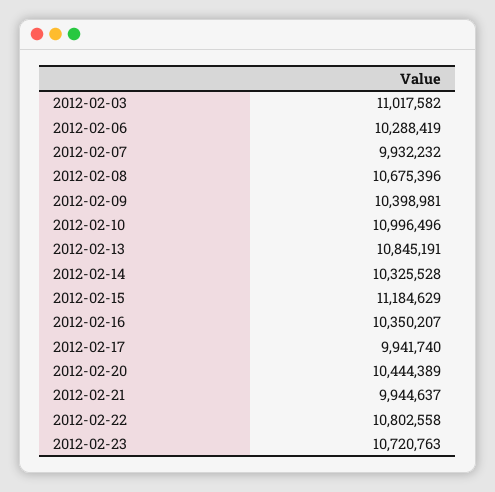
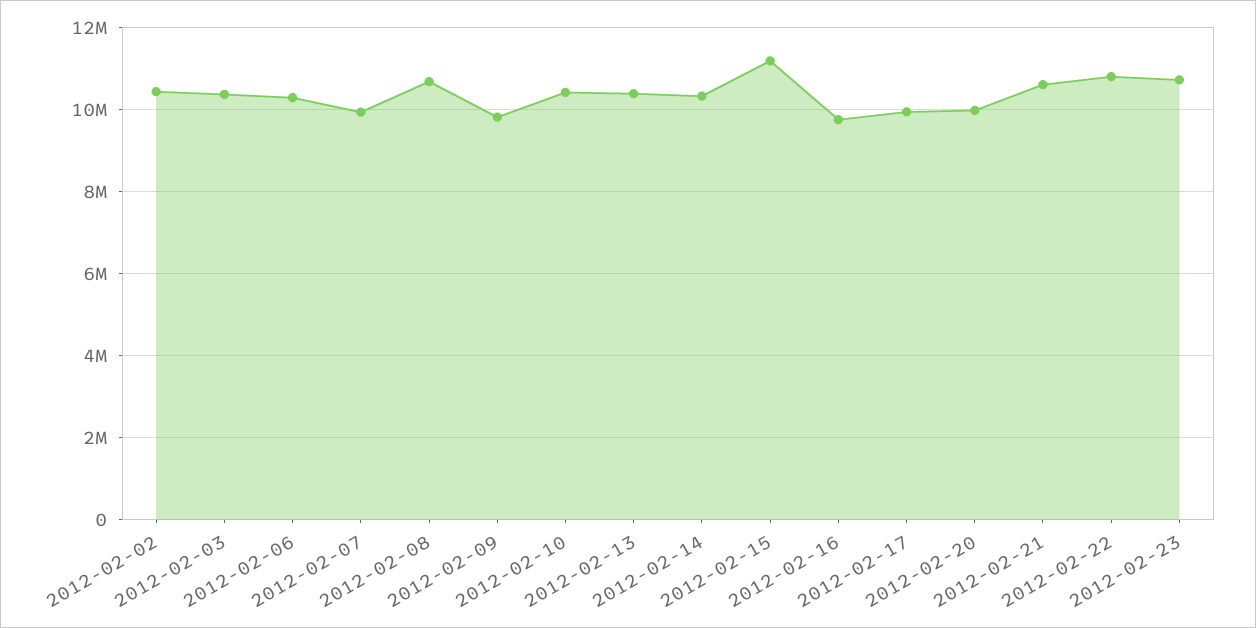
2012-02-03: 11017582 -> 10400000
2012-02-09: 10398981 -> 9800000
2012-02-10: 10996496 -> 10400000
2012-02-13: 10845191 -> 10400000
2012-02-16: 10350207 -> 9800000
2012-02-20: 10444389 -> 10000000
2012-02-21: 9944637 -> 10600000
2012-02-02: none -> 10400000

